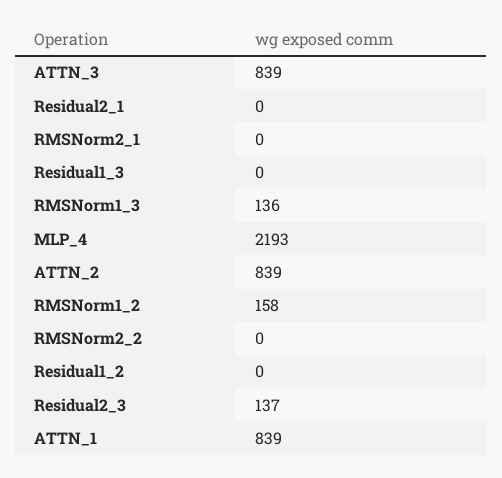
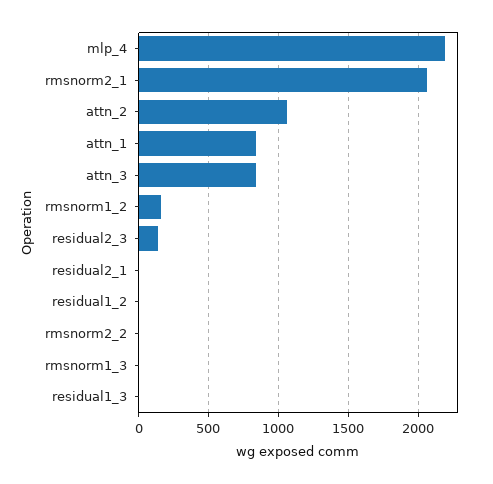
RMSNorm2_1: 0 -> 2050
RMSNorm1_3: 136 -> 0
ATTN_2: 839 -> 1050

